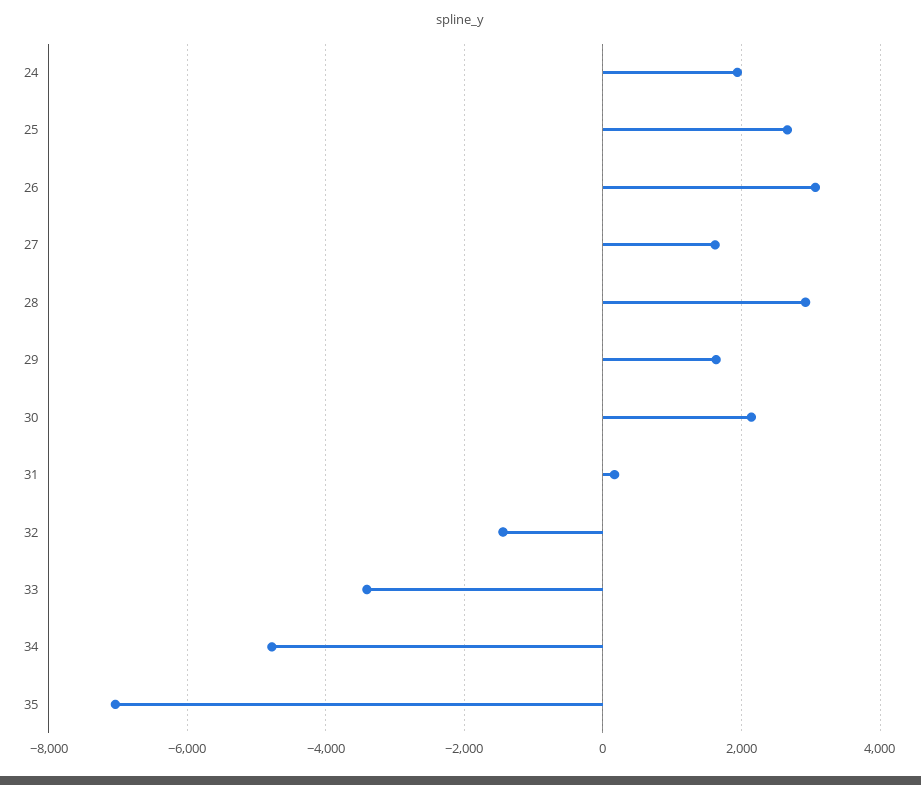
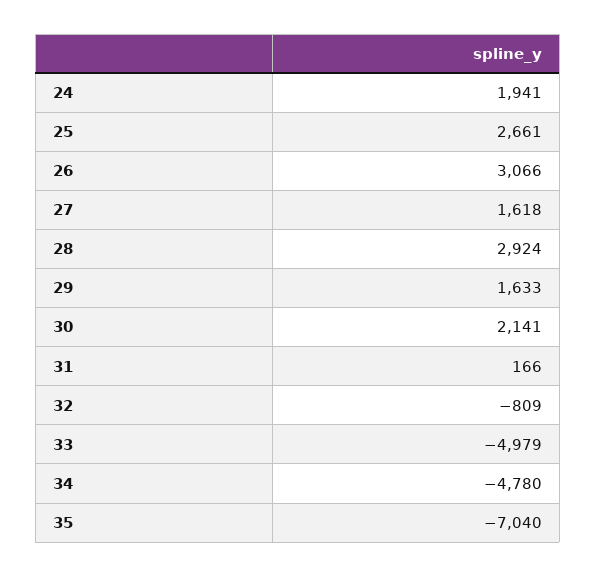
32: -1400 -> -809
33: -3400 -> -4979

